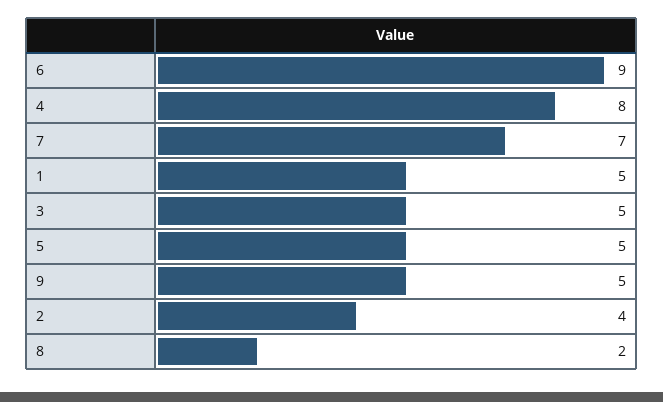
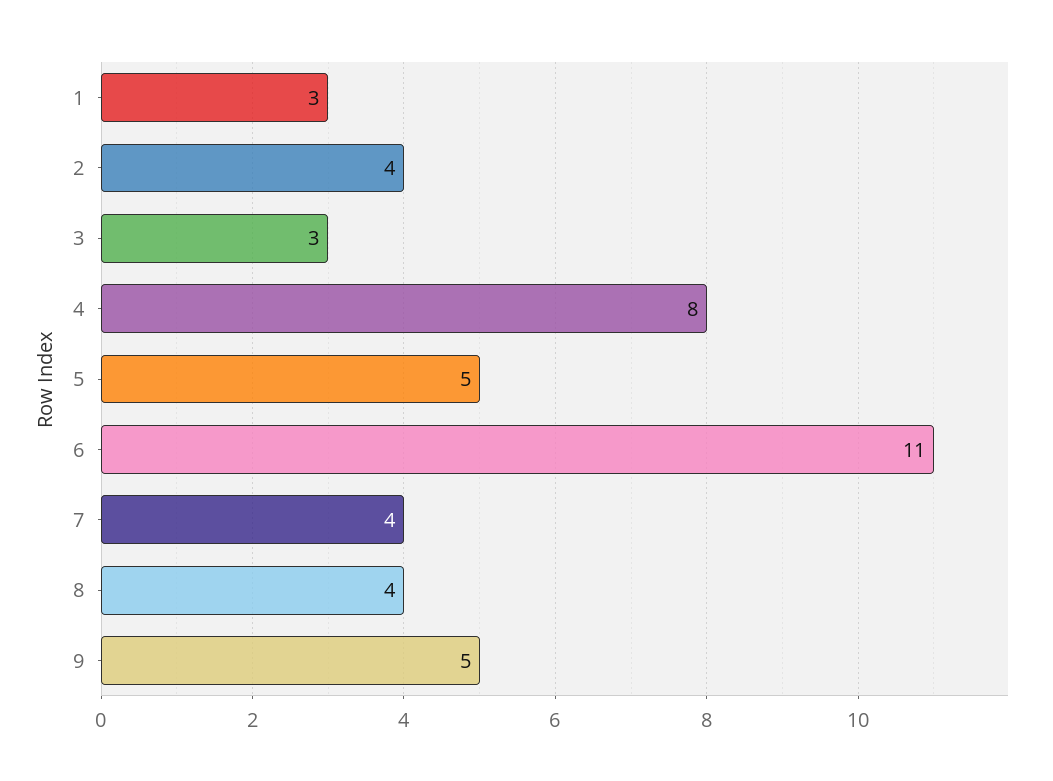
6: 9 -> 11
7: 7 -> 4
1: 5 -> 3
3: 5 -> 3
8: 2 -> 4

